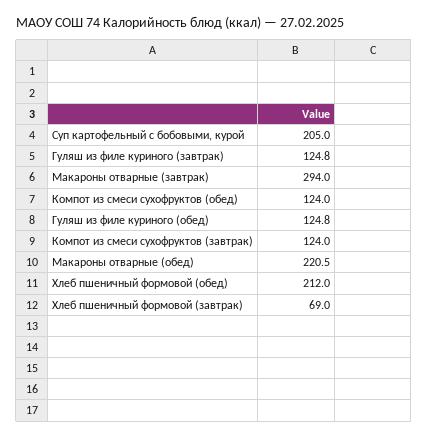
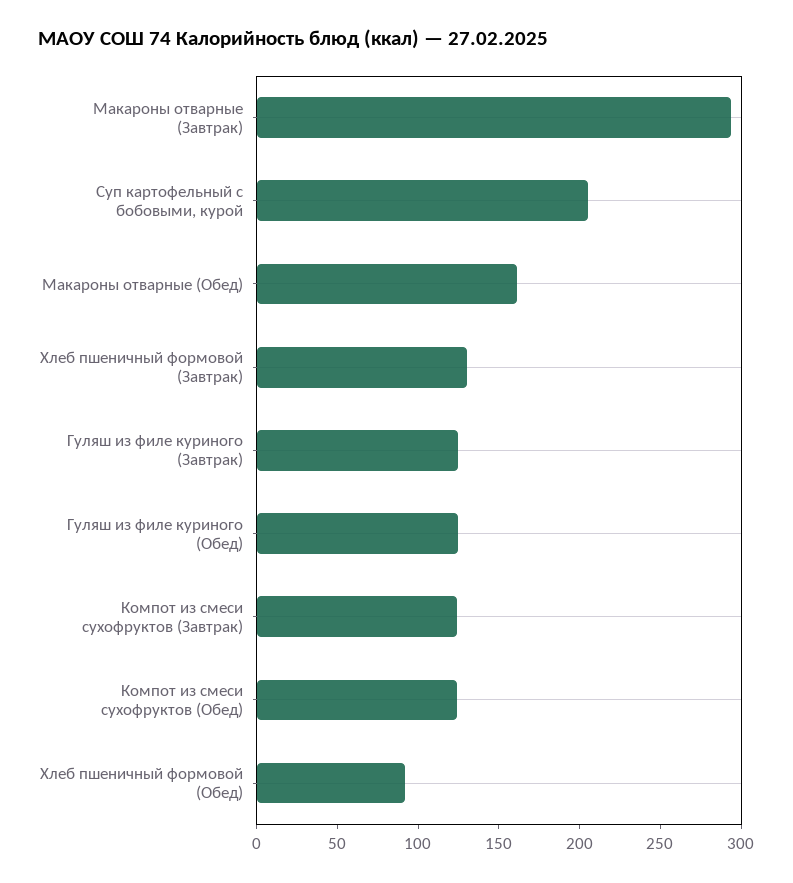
Макароны отварные (обед): 220.5 -> 160
Хлеб пшеничный формовой (обед): 212 -> 90
Хлеб пшеничный формовой (завтрак): 69 -> 130

